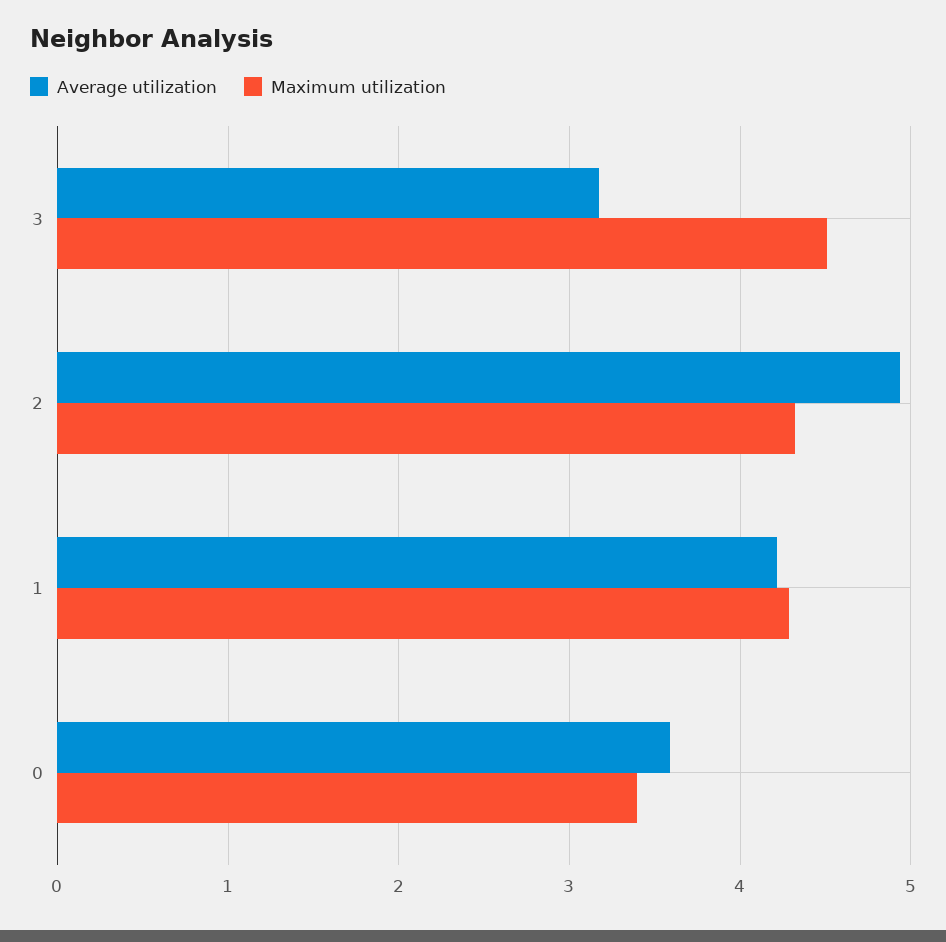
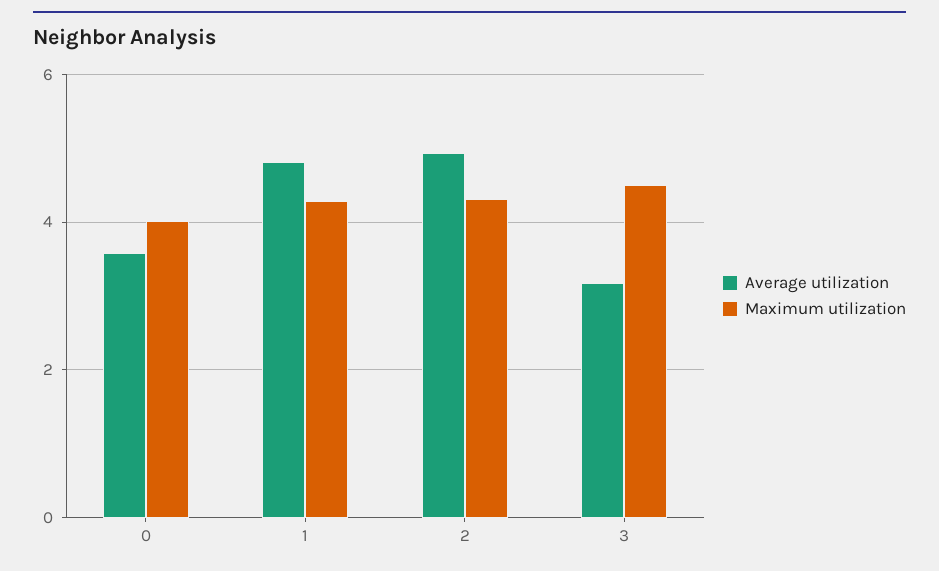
Average utilization, 1: 4.2 -> 4.8
Maximum utilization, 0: 3.4 -> 4

